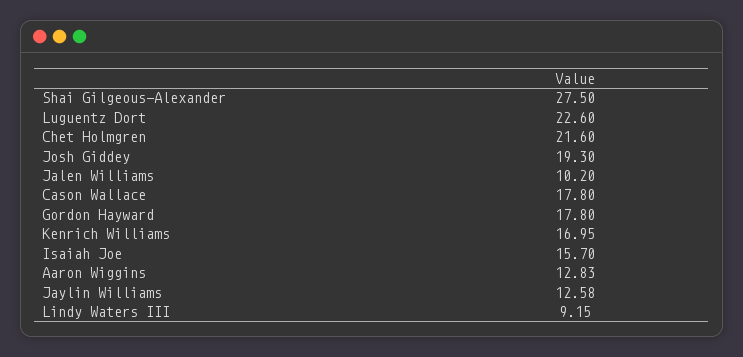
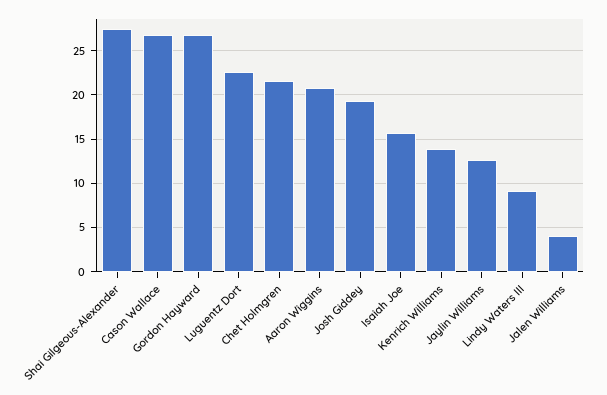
Jalen Williams: 10.2 -> 4
Cason Wallace: 17.8 -> 27
Gordon Hayward: 17.8 -> 27
Kenrich Williams: 16.95 -> 14
Aaron Wiggins: 12.83 -> 21

